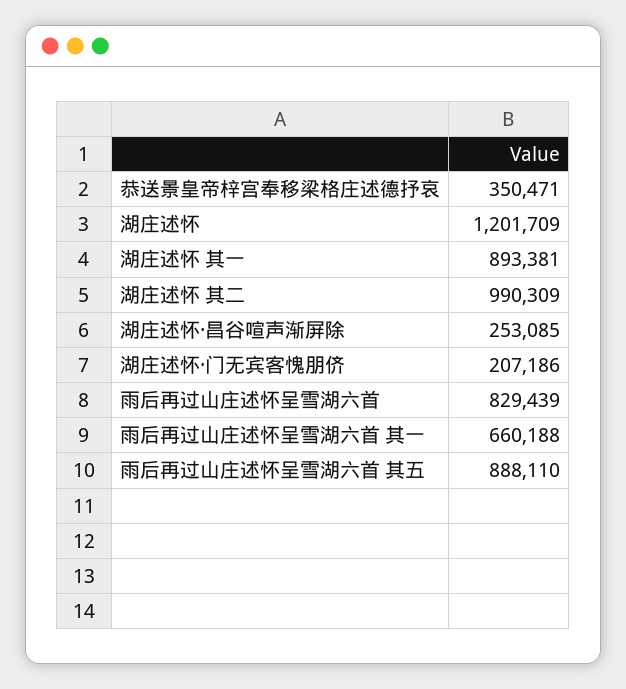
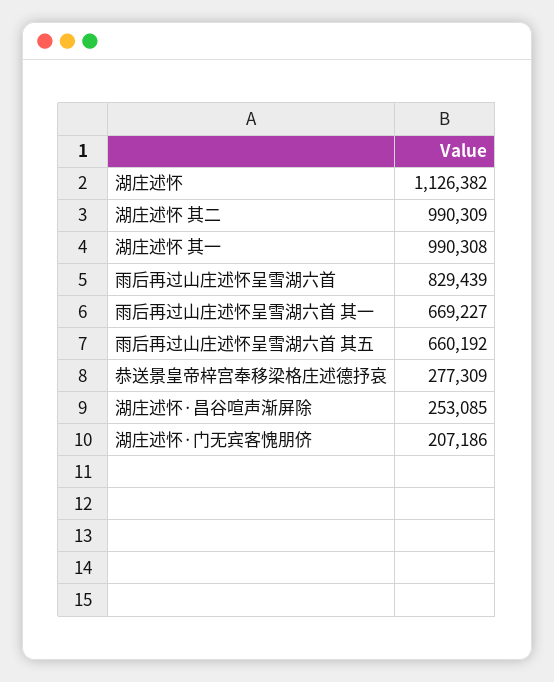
恭送景皇帝梓宫奉移梁格庄述德抒哀: 350471 -> 277309
湖庄述怀: 1201709 -> 1126382
湖庄述怀 其一: 893381 -> 990308
雨后再过山庄述怀呈雪湖六首 其一: 660188 -> 669227
雨后再过山庄述怀呈雪湖六首 其五: 888110 -> 660192

